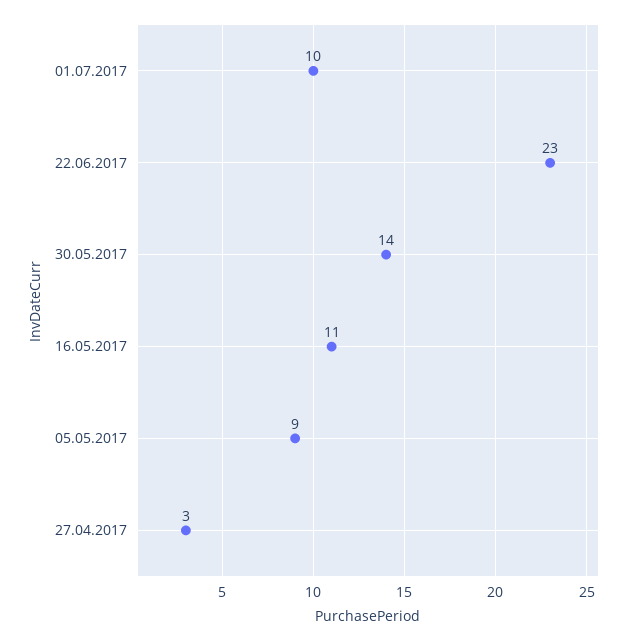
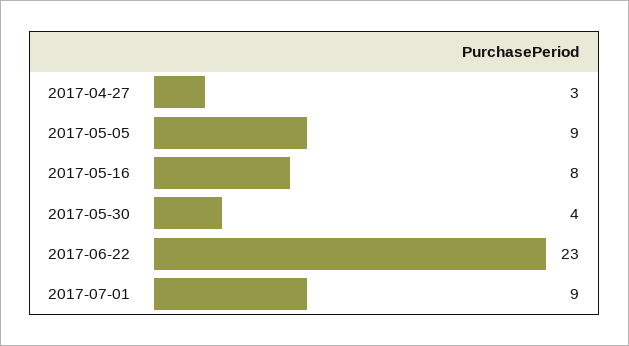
01.07.2017: 10 -> 9
30.05.2017: 14 -> 4
16.05.2017: 11 -> 8

